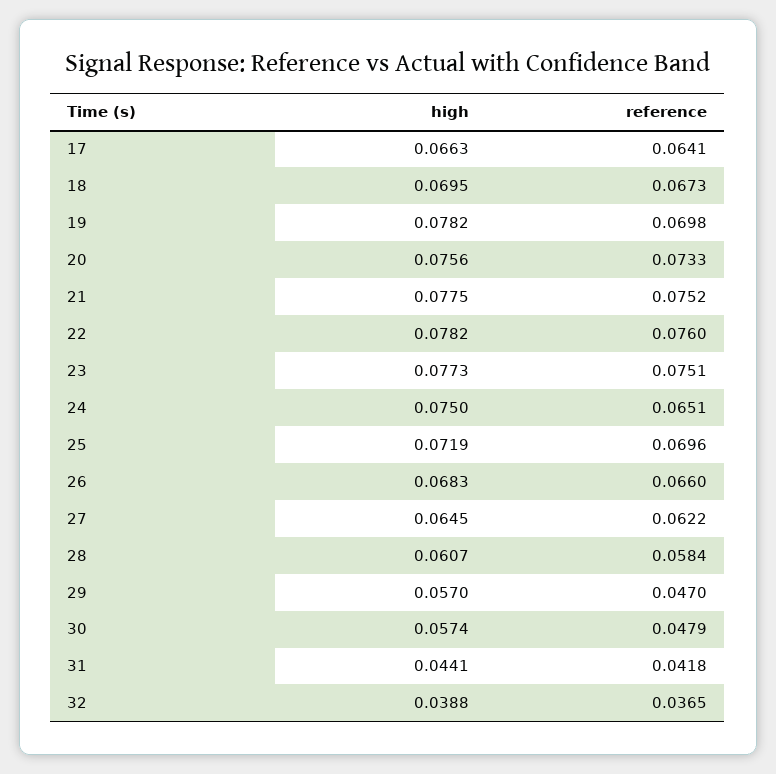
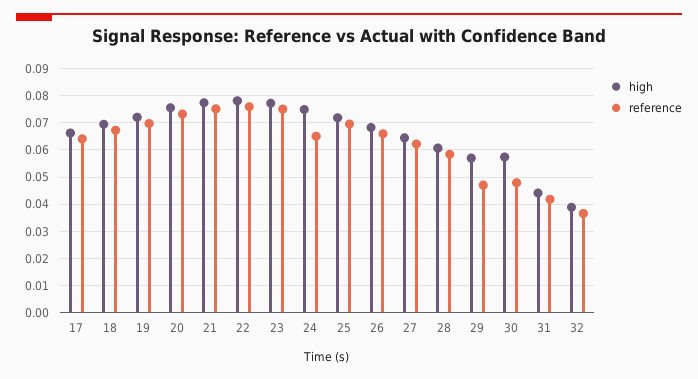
high, 19: 0.0782 -> 0.0725

